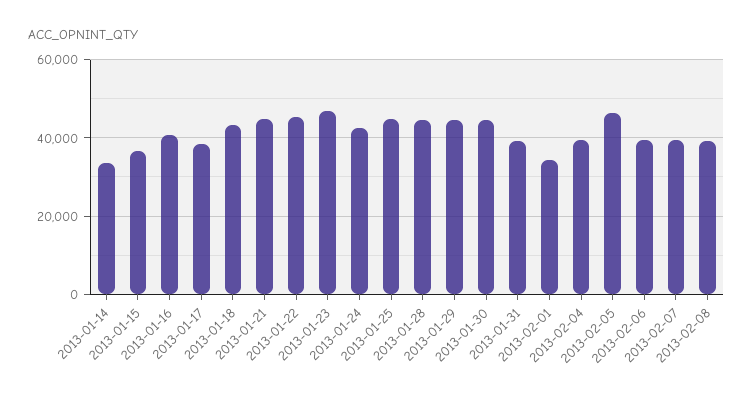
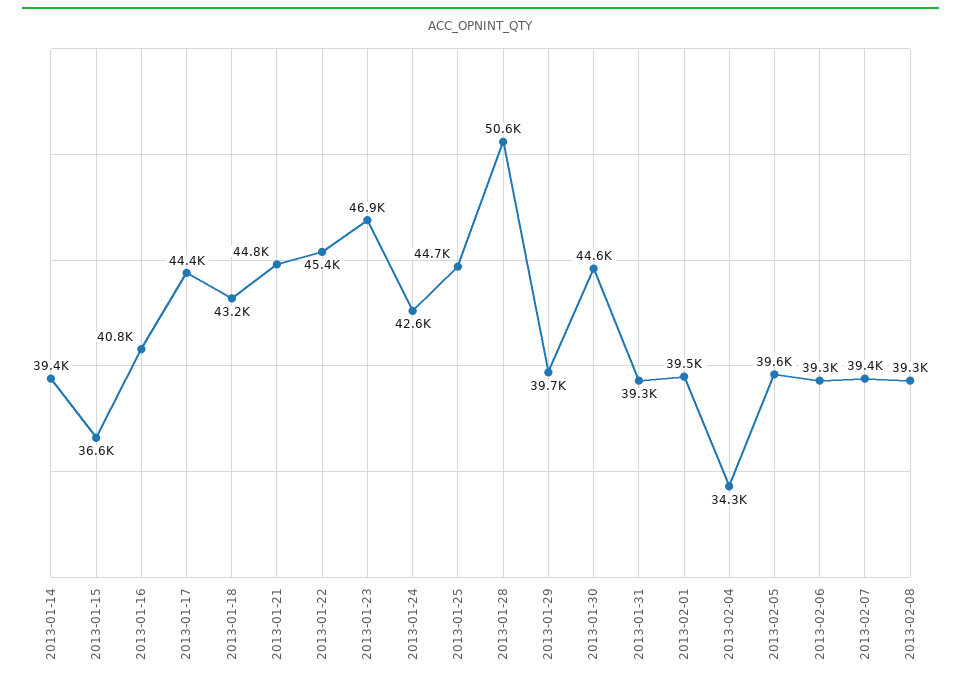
2013-01-14: 34000 -> 39400
2013-01-17: 38000 -> 44400
2013-01-28: 44000 -> 50600
2013-01-29: 44000 -> 39700
2013-02-01: 34000 -> 39500
2013-02-04: 40000 -> 34300
2013-02-05: 46000 -> 39600

